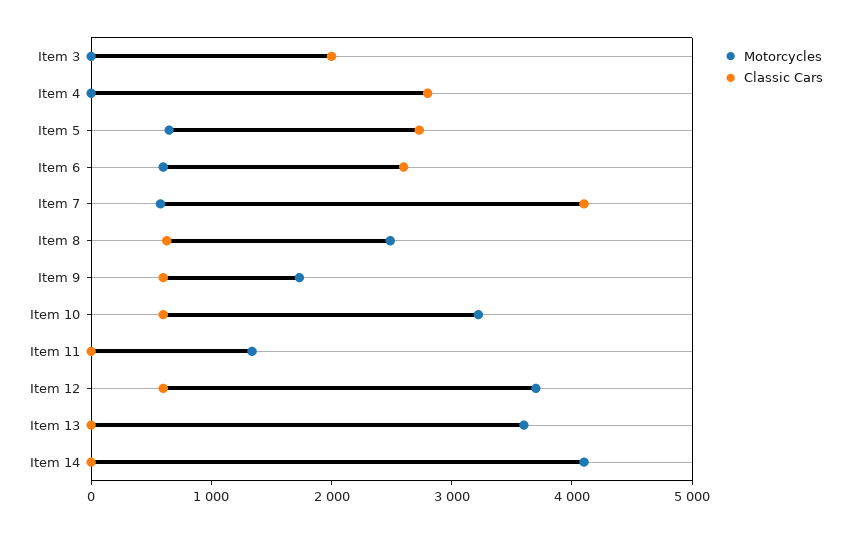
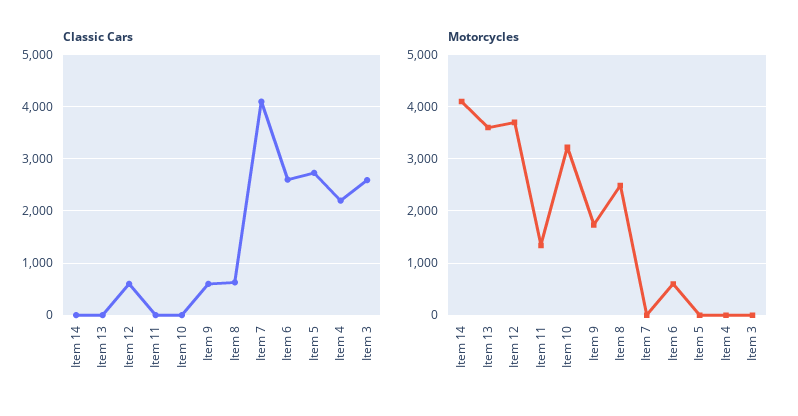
Classic Cars, Item 3: 2000 -> 2600
Classic Cars, Item 4: 2800 -> 2200
Motorcycles, Item 5: 600 -> 0
Motorcycles, Item 7: 600 -> 0
Classic Cars, Item 10: 600 -> 0

